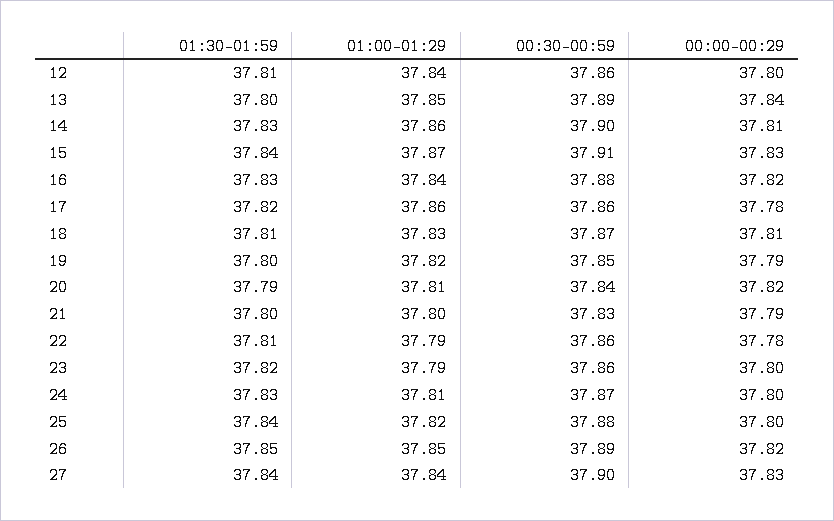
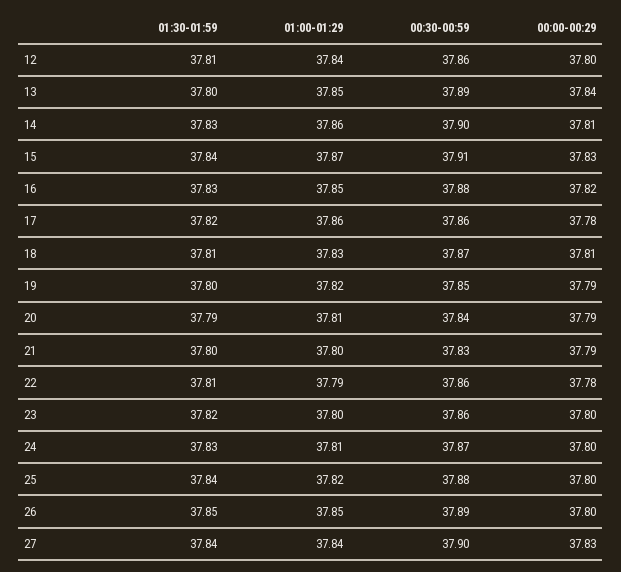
01:00-01:29, 16: 37.84 -> 37.85
00:00-00:29, 20: 37.82 -> 37.79
01:00-01:29, 23: 37.79 -> 37.8
00:00-00:29, 26: 37.82 -> 37.8

